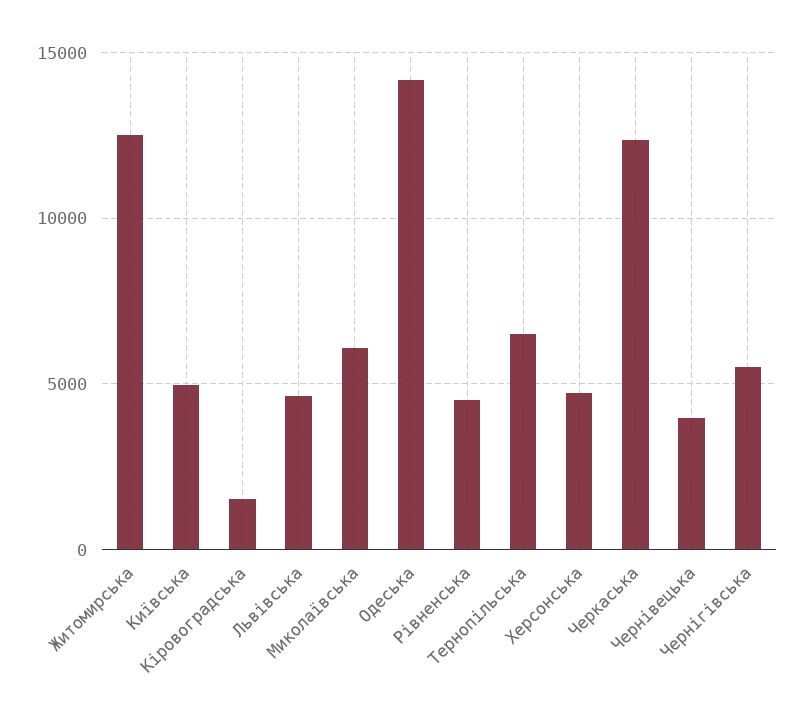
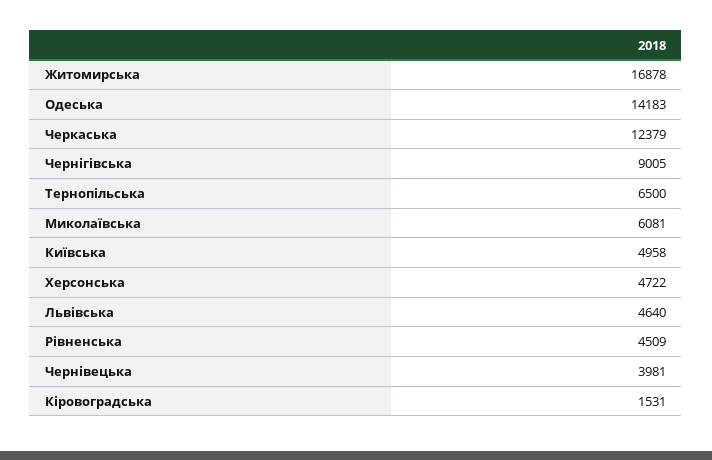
Житомирська: 12500 -> 16878
Чернігівська: 5500 -> 9005

